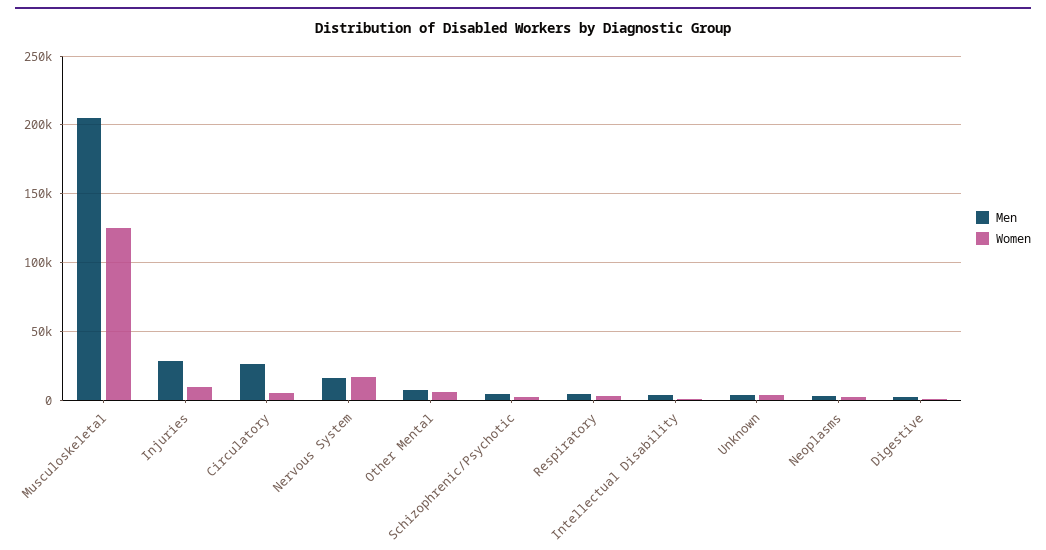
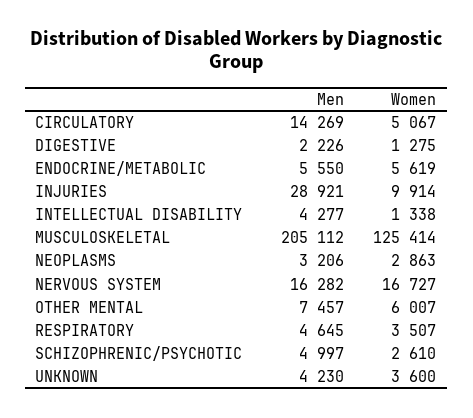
Men, Circulatory: 25000 -> 14269
Men, ENDOCRINE/METABOLIC: none -> 5550
Women, ENDOCRINE/METABOLIC: none -> 5619

